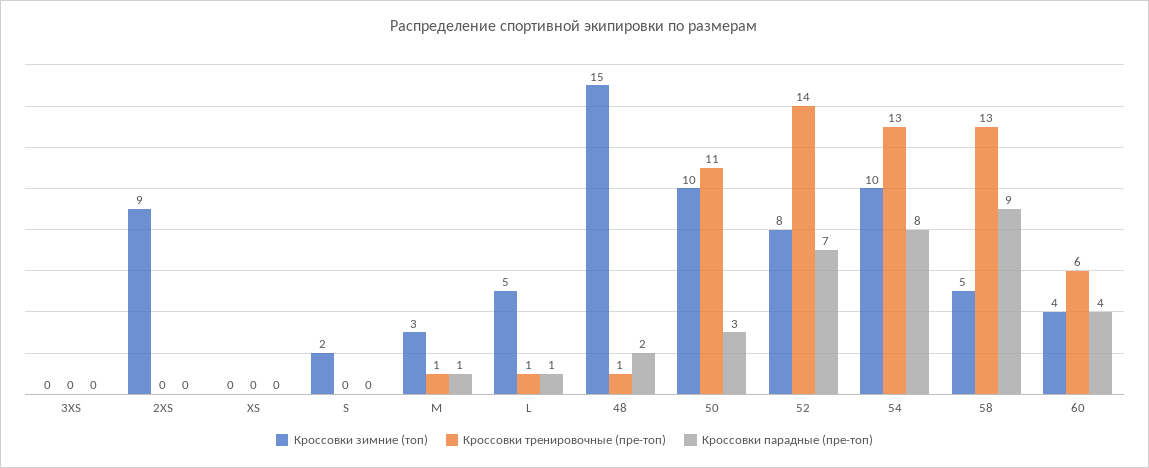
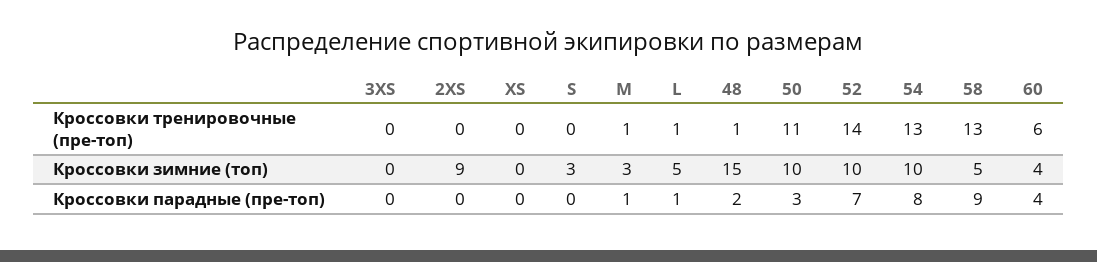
Кроссовки зимние (топ), S: 2 -> 3
Кроссовки зимние (топ), 52: 8 -> 10

